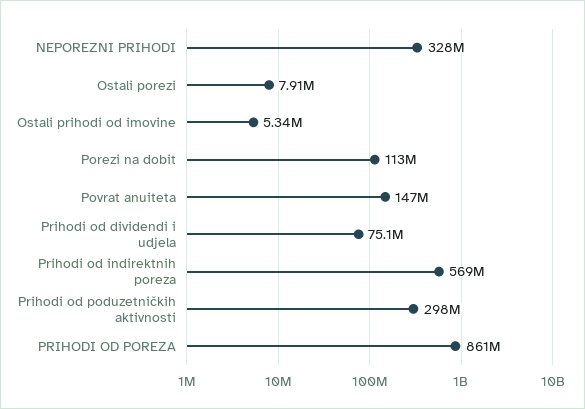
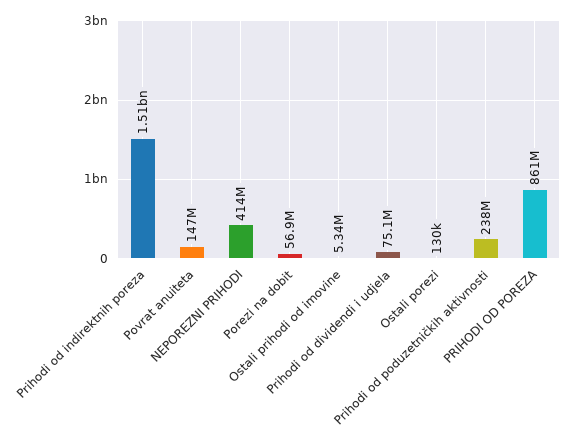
NEPOREZNI PRIHODI: 328000000 -> 414000000
Ostali porezi: 7910000 -> 130000
Porezi na dobit: 113000000 -> 56900000
Prihodi od indirektnih poreza: 569000000 -> 1510000000
Prihodi od poduzetničkih aktivnosti: 298000000 -> 238000000

